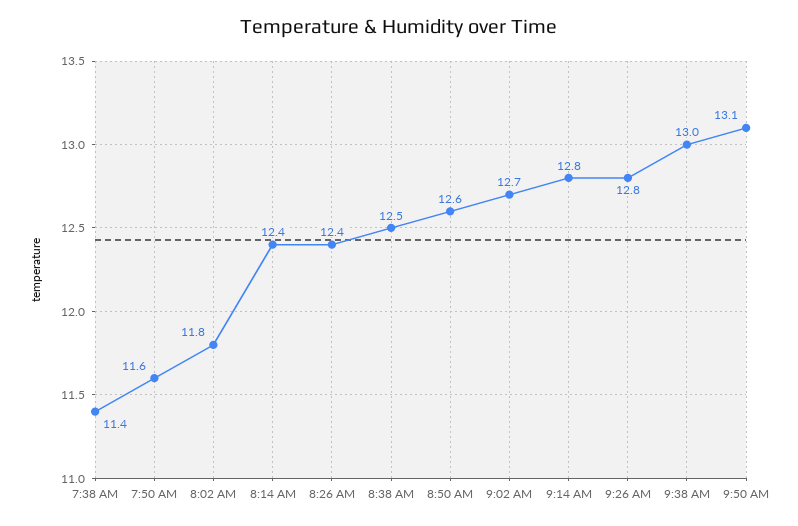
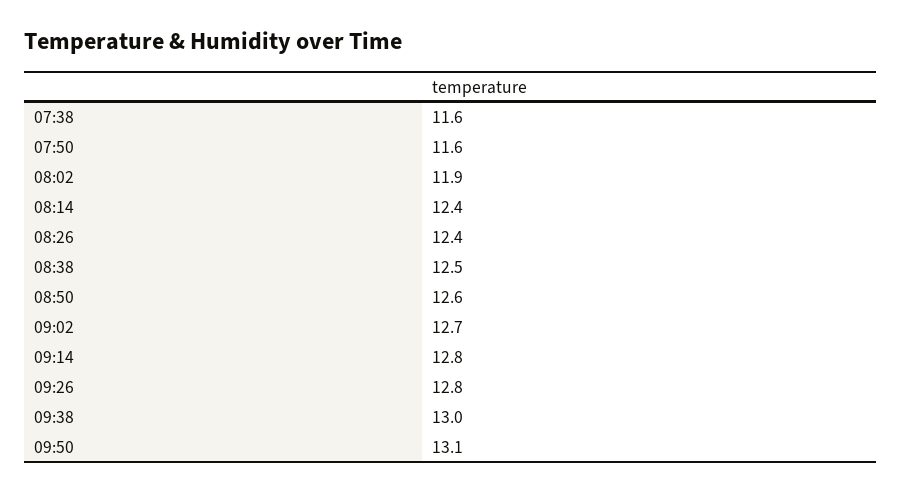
7:38 AM: 11.4 -> 11.6
8:02 AM: 11.8 -> 11.9

